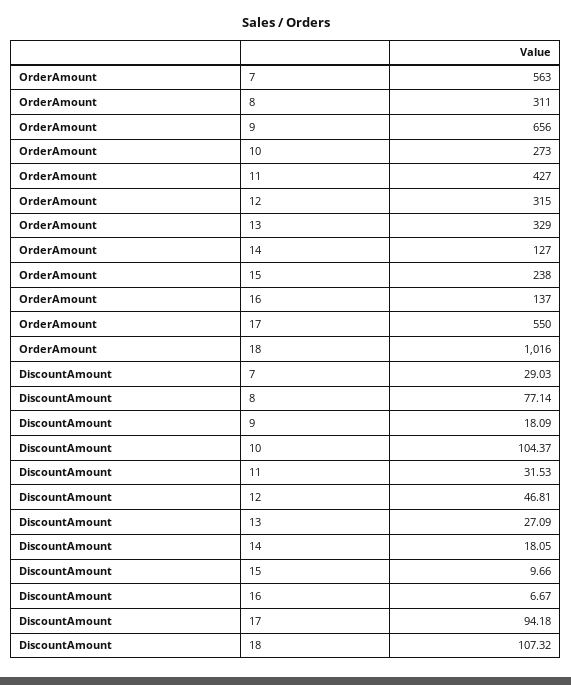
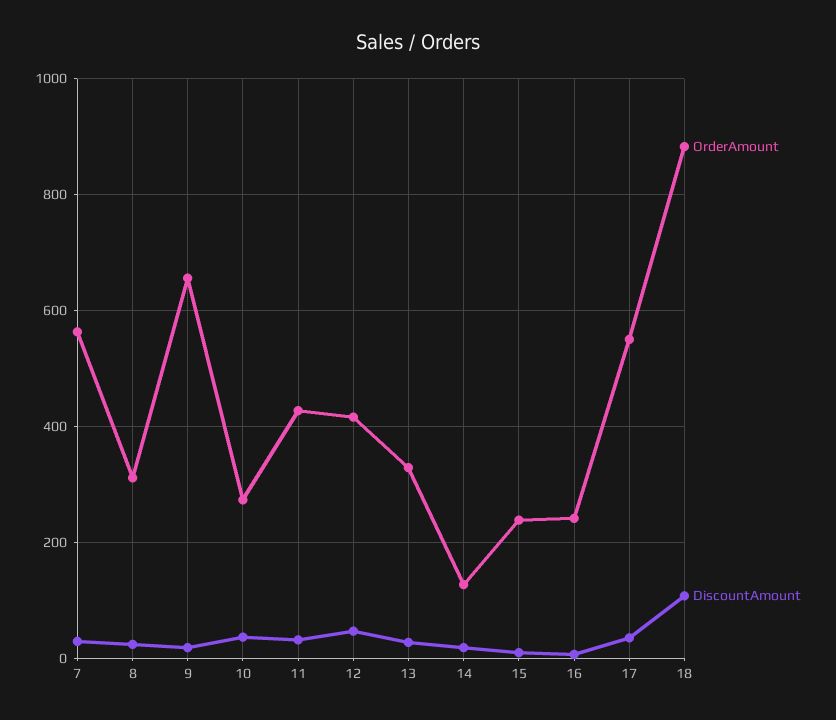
OrderAmount, 12: 315 -> 420
OrderAmount, 16: 137 -> 240
OrderAmount, 18: 1016 -> 880
DiscountAmount, 8: 77.14 -> 20
DiscountAmount, 10: 104.37 -> 40
DiscountAmount, 17: 94.18 -> 40

